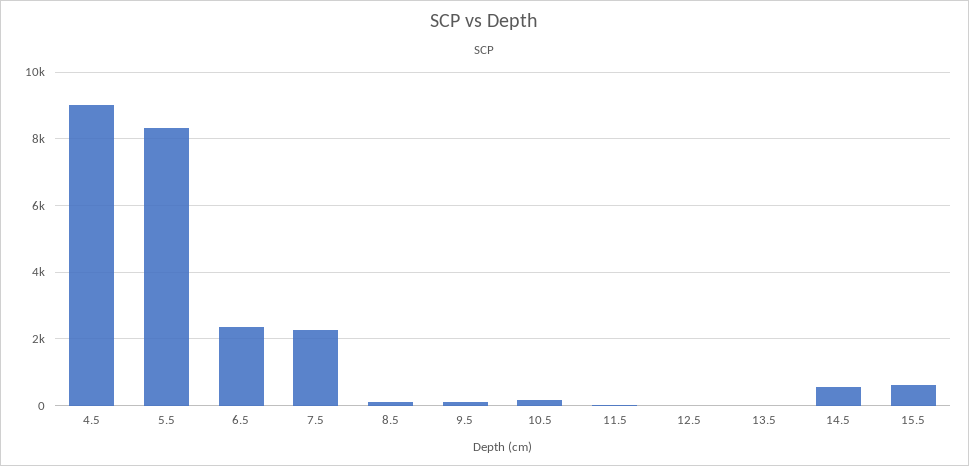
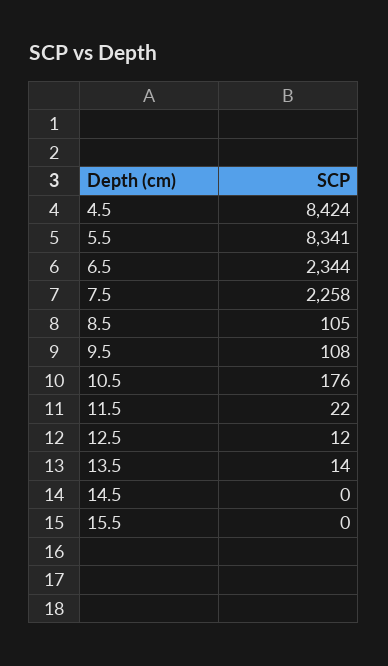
4.5: 9000 -> 8424
14.5: 600 -> 0
15.5: 600 -> 0

